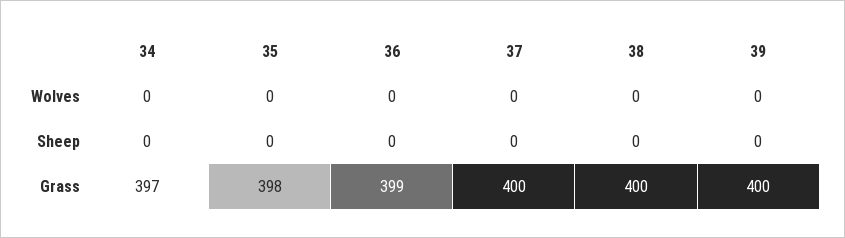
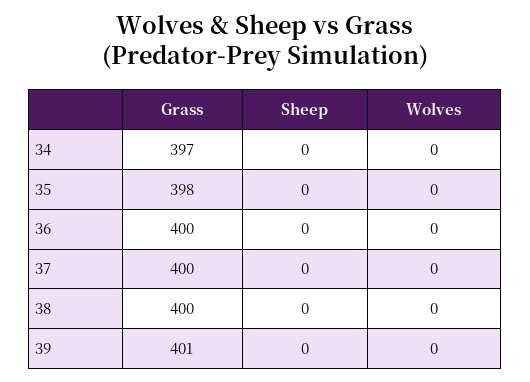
36, Grass: 399 -> 400
39, Grass: 400 -> 401

